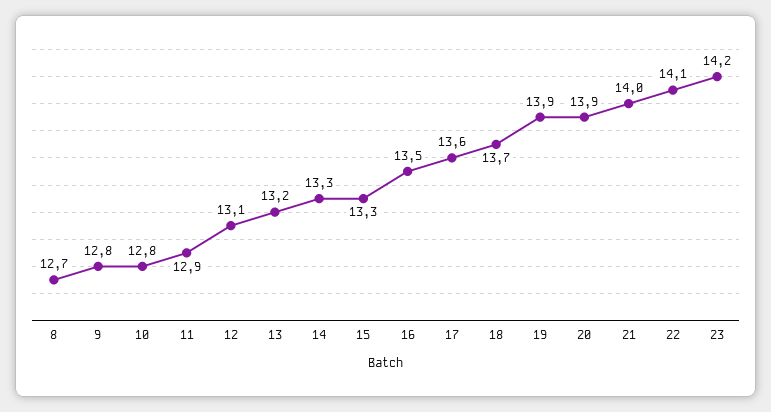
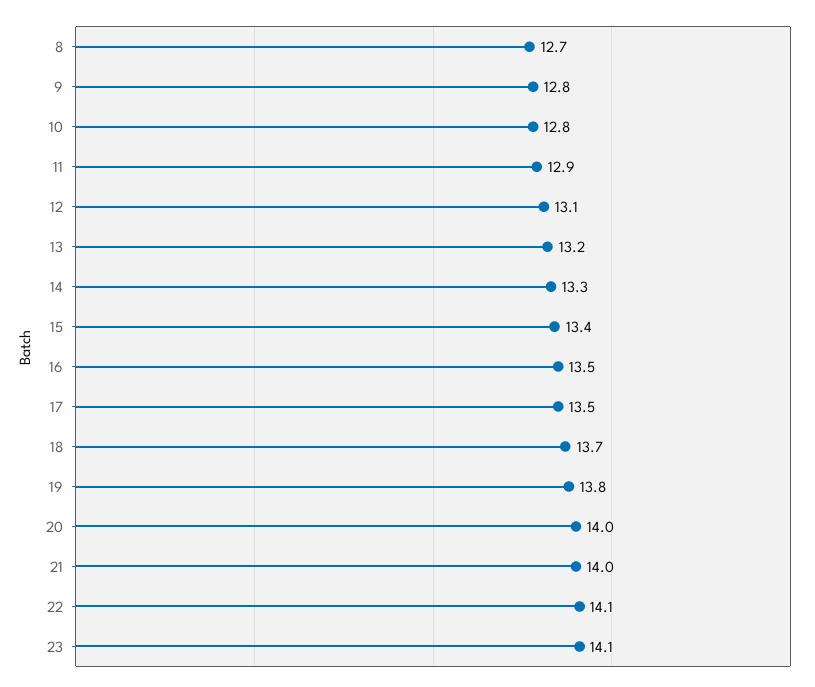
15: 13.3 -> 13.4
17: 13.6 -> 13.5
19: 13.9 -> 13.8
20: 13.9 -> 14
23: 14.2 -> 14.1

